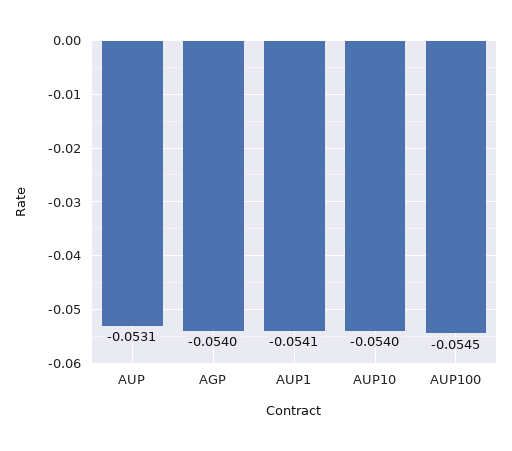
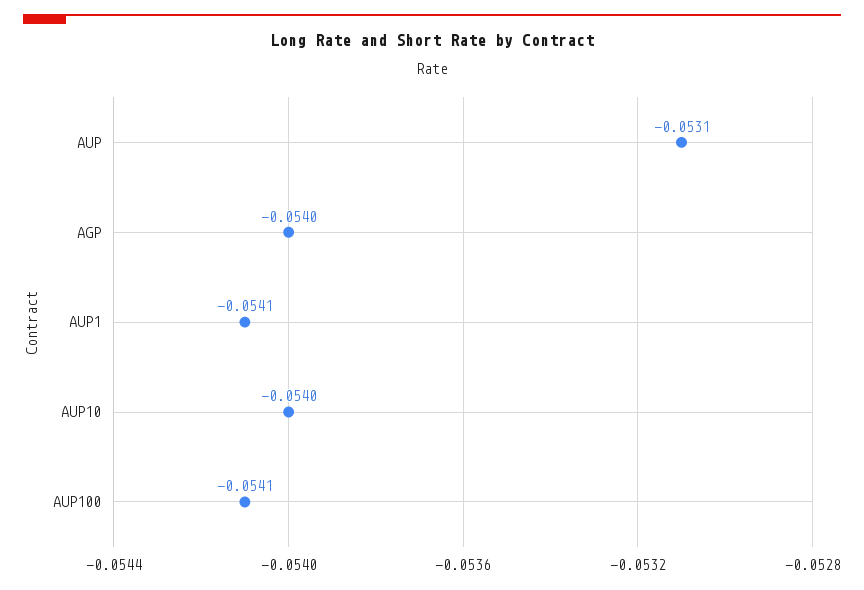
AUP100: -0.0545 -> -0.0541

